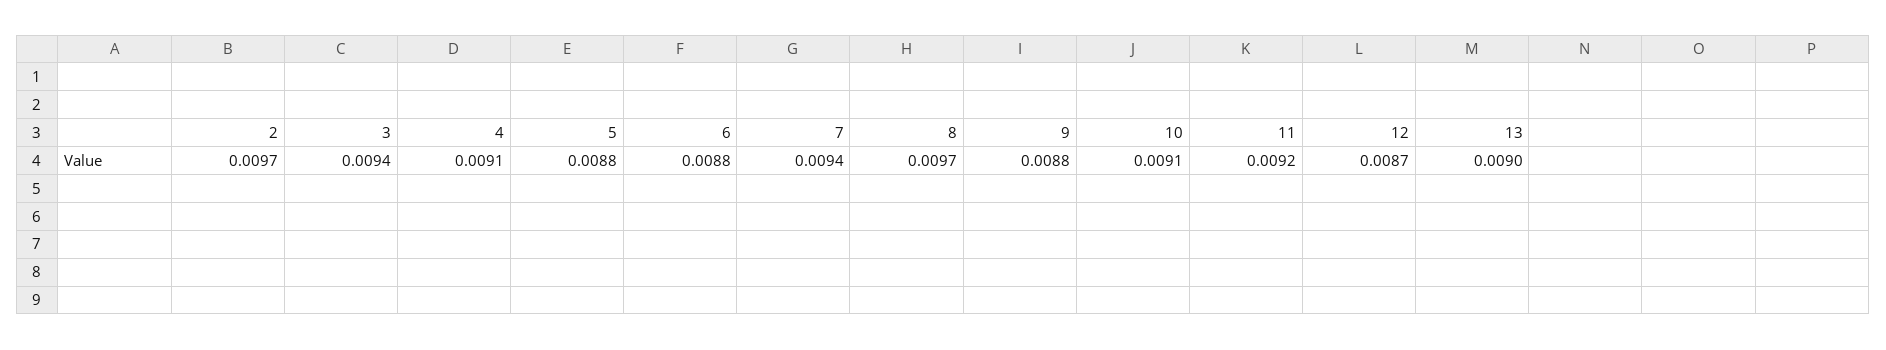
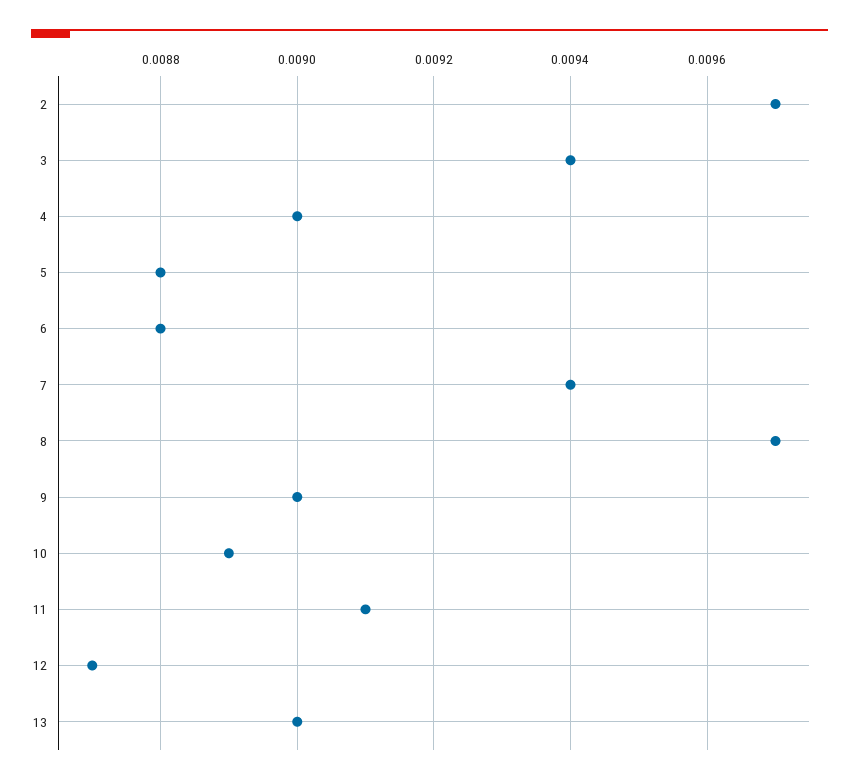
4: 0.0091 -> 0.009
9: 0.0088 -> 0.009
10: 0.0091 -> 0.0089
11: 0.0092 -> 0.0091

